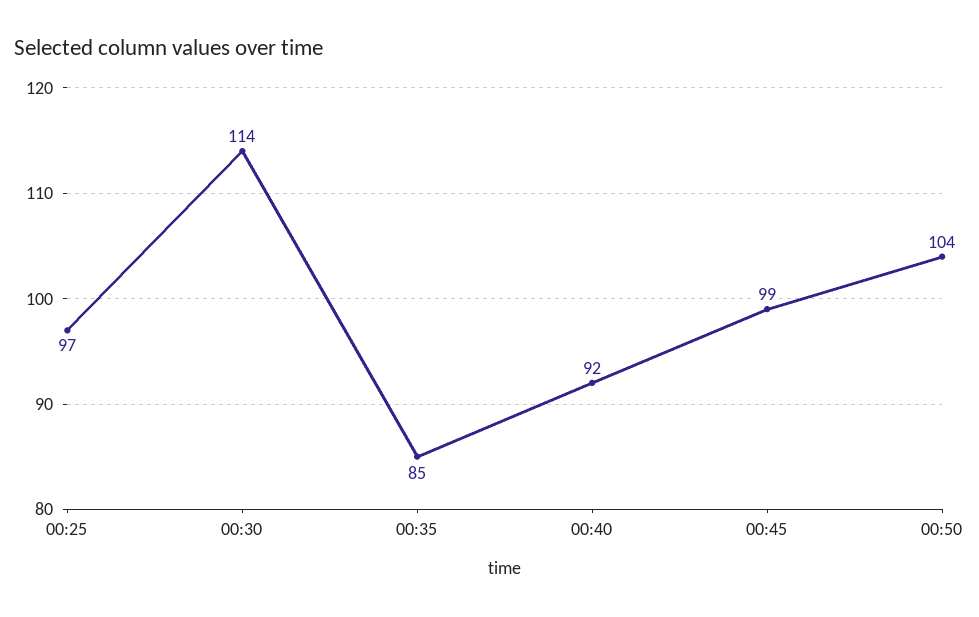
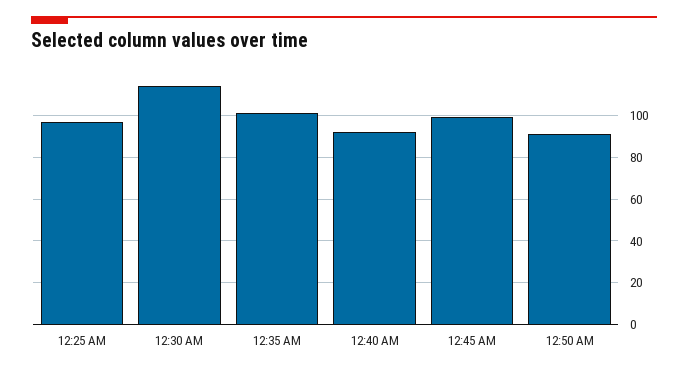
00:35: 85 -> 100
00:50: 104 -> 90

